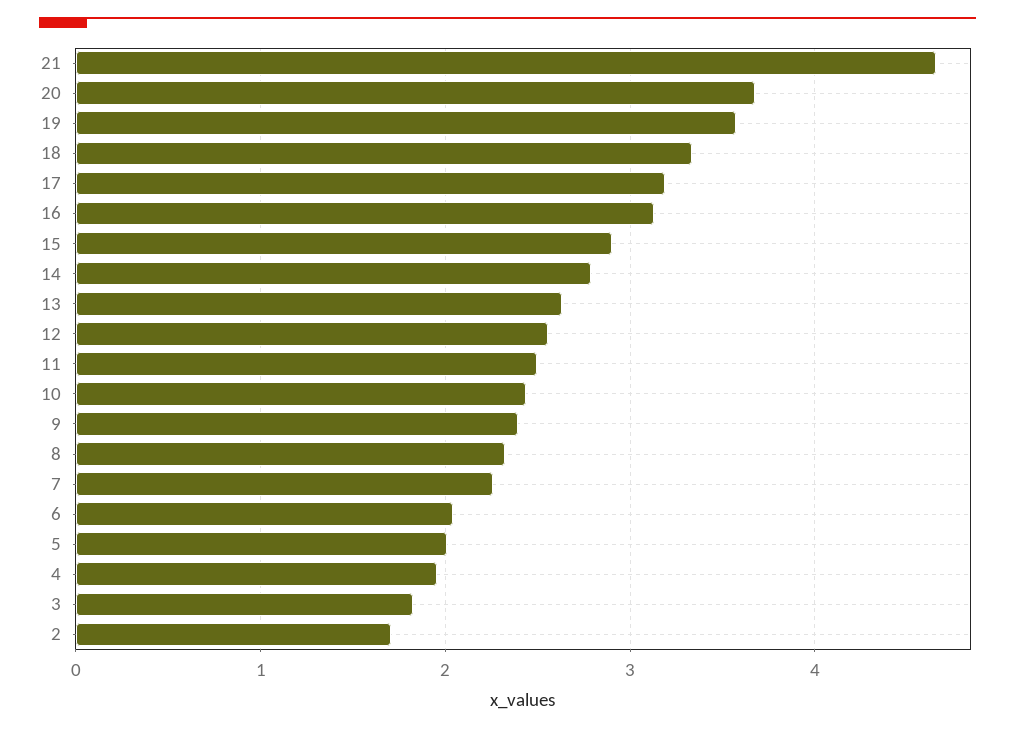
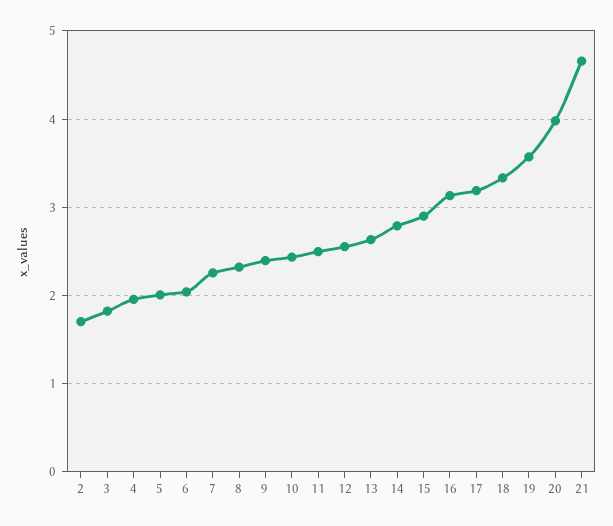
20: 3.7 -> 4

